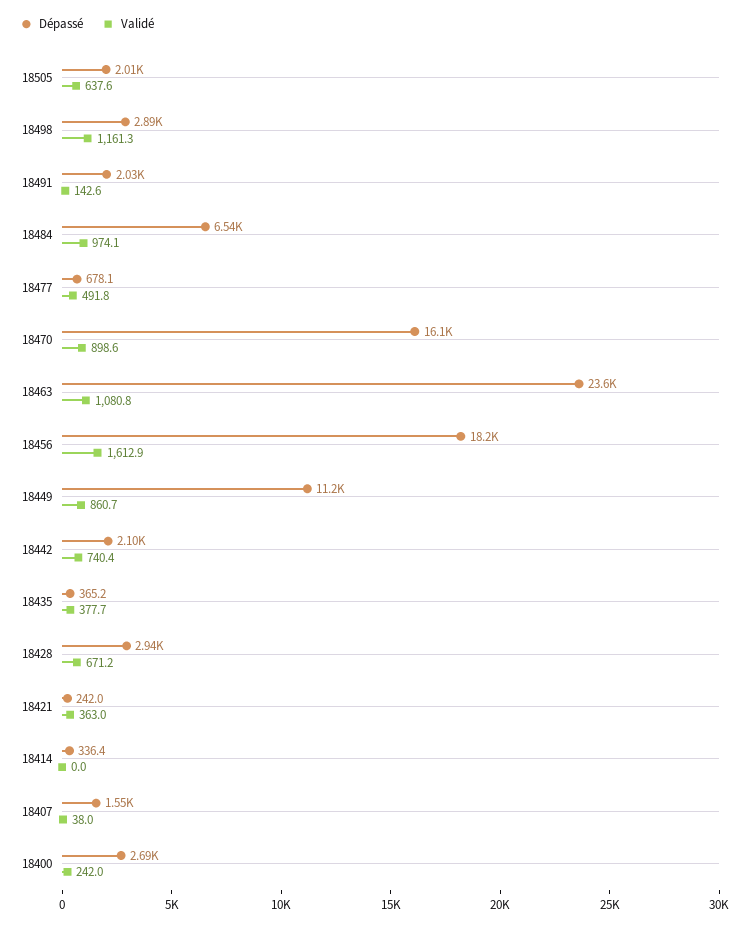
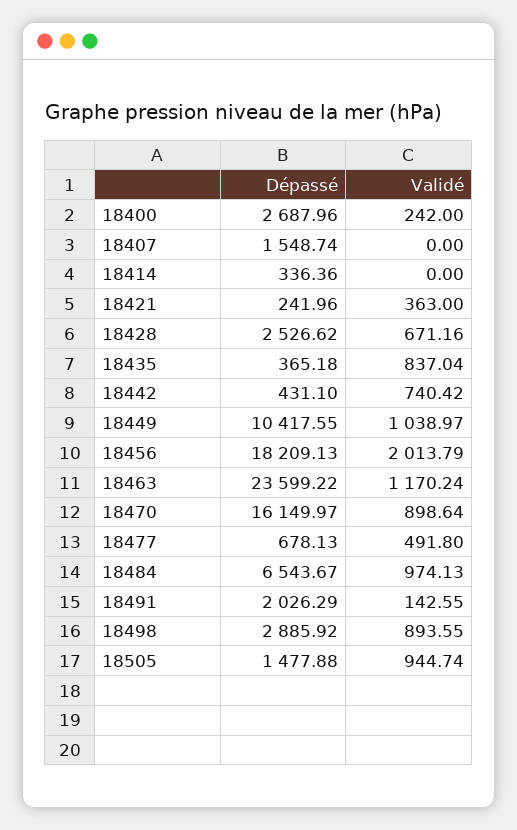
Dépassé, 18505: 2010 -> 1477.88
Validé, 18505: 637.6 -> 944.74
Validé, 18498: 1161.3 -> 893.55
Validé, 18463: 1080.8 -> 1170.24
Validé, 18456: 1612.9 -> 2013.79
Dépassé, 18449: 11200 -> 10417.55
Validé, 18449: 860.7 -> 1038.97
Dépassé, 18442: 2100 -> 431.1
Validé, 18435: 377.7 -> 837.04
Dépassé, 18428: 2940 -> 2526.62
Validé, 18407: 38 -> 0

